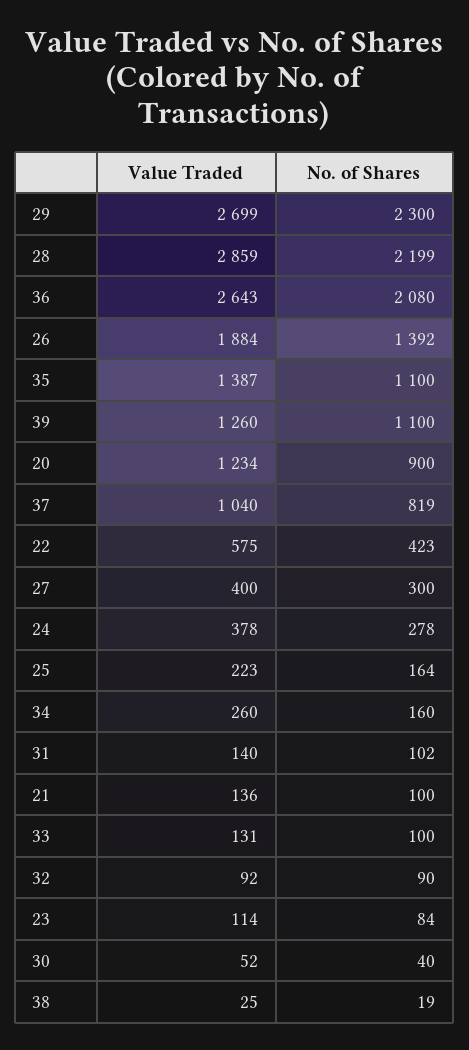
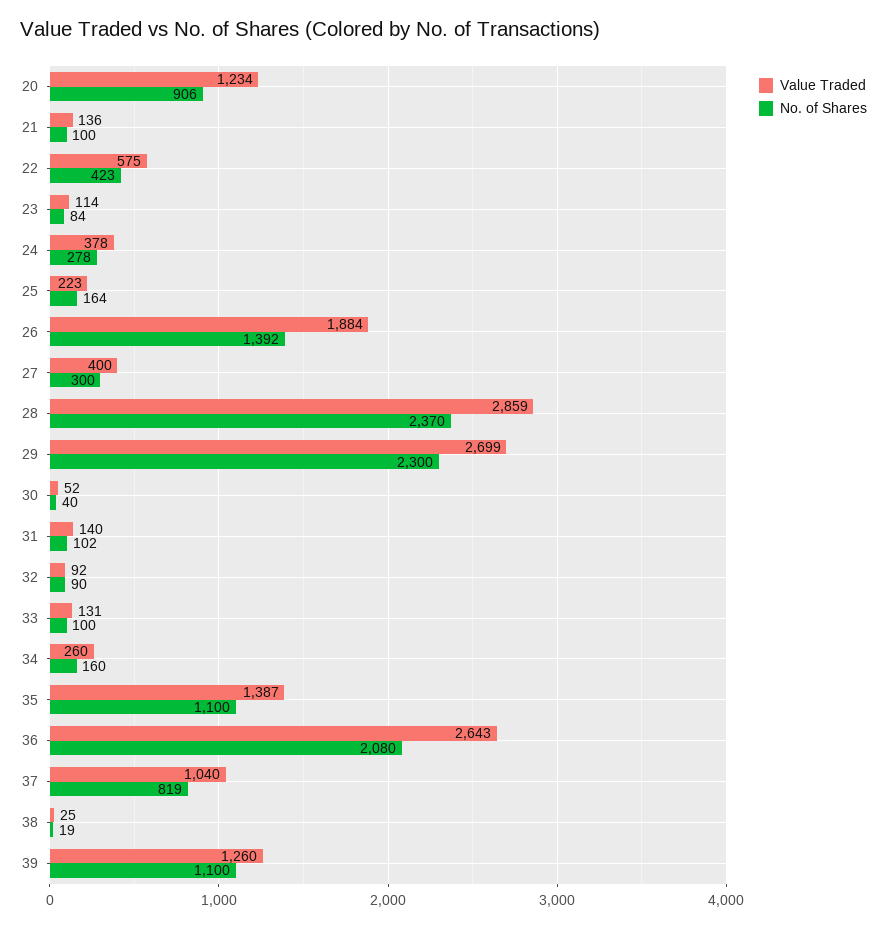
No. of Shares, 28: 2199 -> 2370
No. of Shares, 20: 900 -> 906

